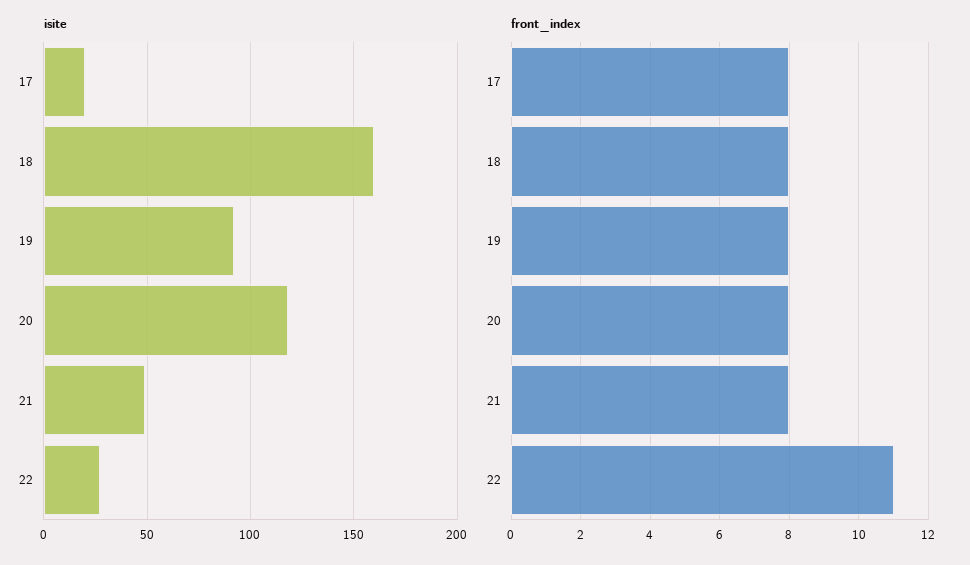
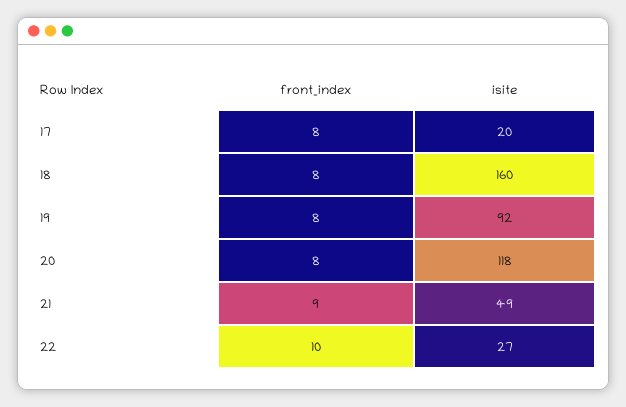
front_index, 21: 8 -> 9
front_index, 22: 11 -> 10

